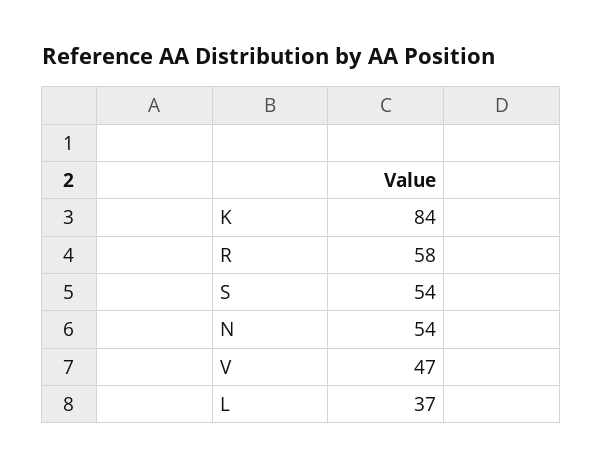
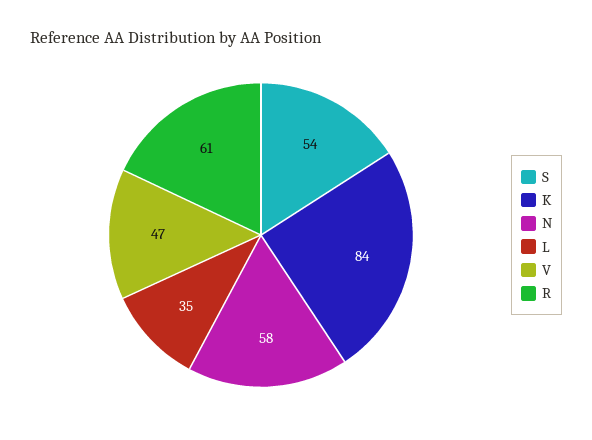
R: 58 -> 61
N: 54 -> 58
L: 37 -> 35

